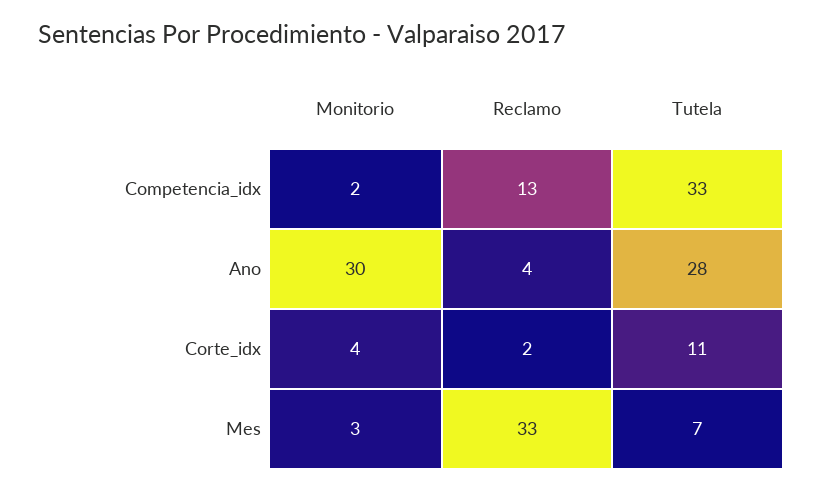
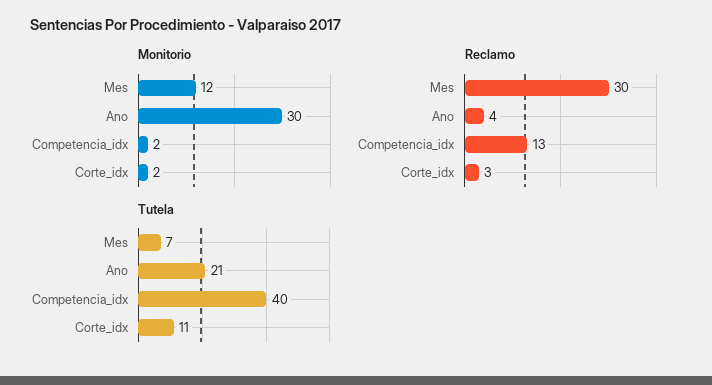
Tutela, Competencia_idx: 33 -> 40
Tutela, Ano: 28 -> 21
Monitorio, Corte_idx: 4 -> 2
Reclamo, Corte_idx: 2 -> 3
Monitorio, Mes: 3 -> 12
Reclamo, Mes: 33 -> 30

